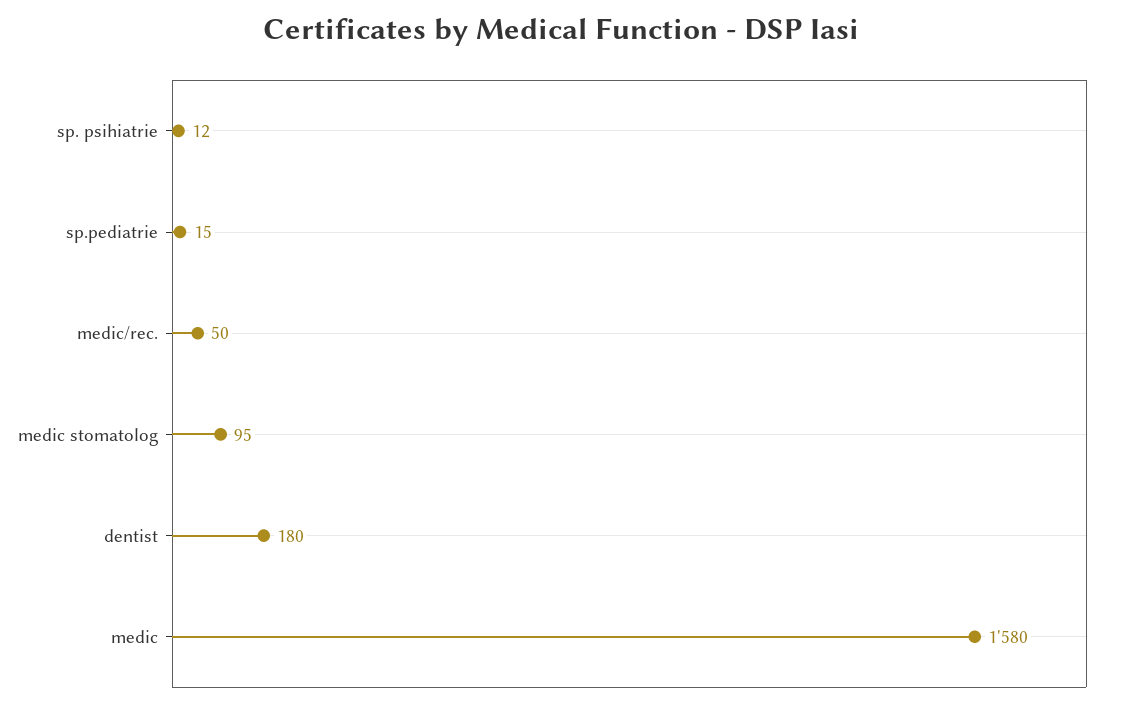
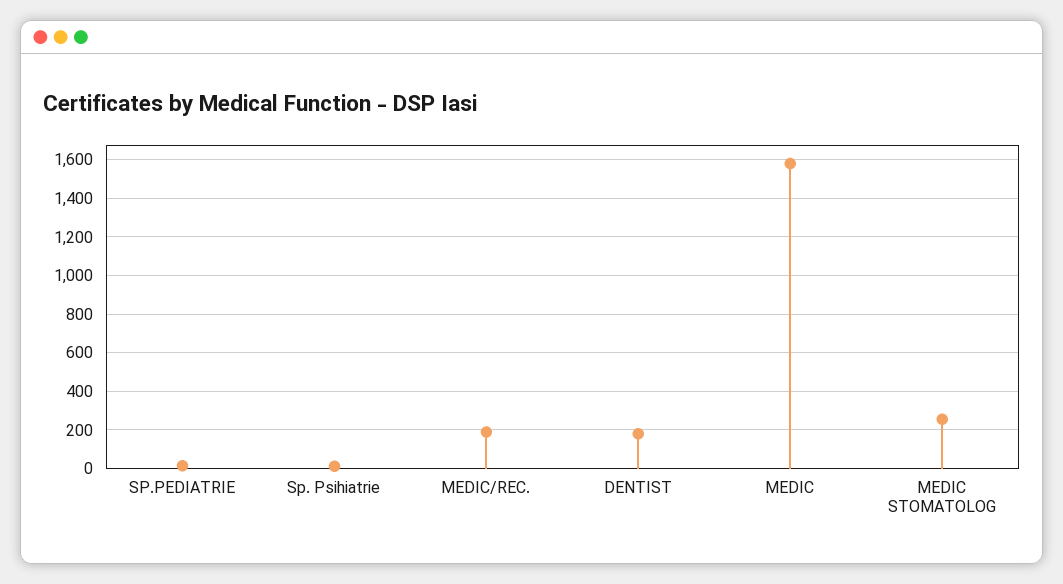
medic/rec.: 50 -> 200
medic stomatolog: 95 -> 250

